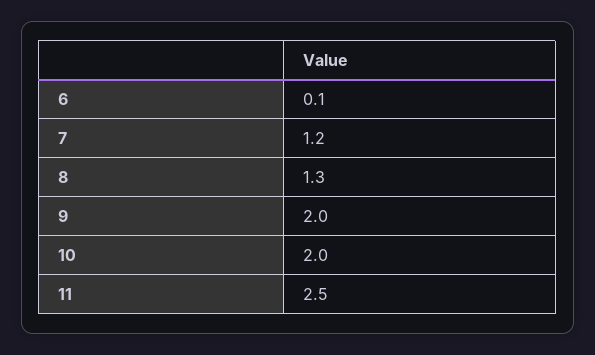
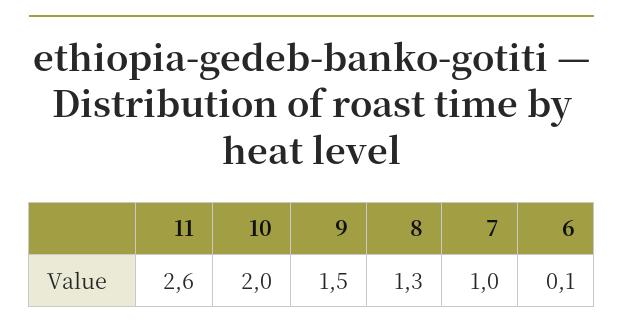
7: 1.2 -> 1
9: 2 -> 1.5
11: 2.5 -> 2.6

